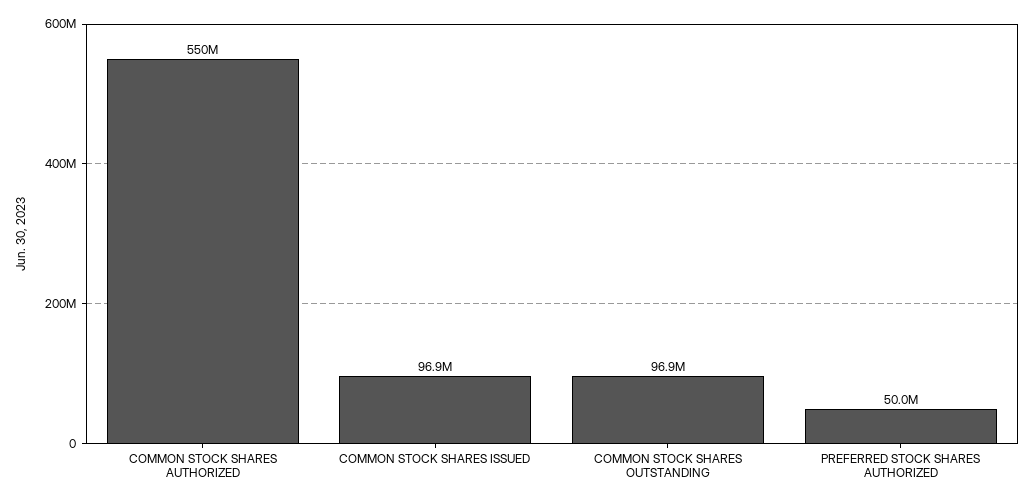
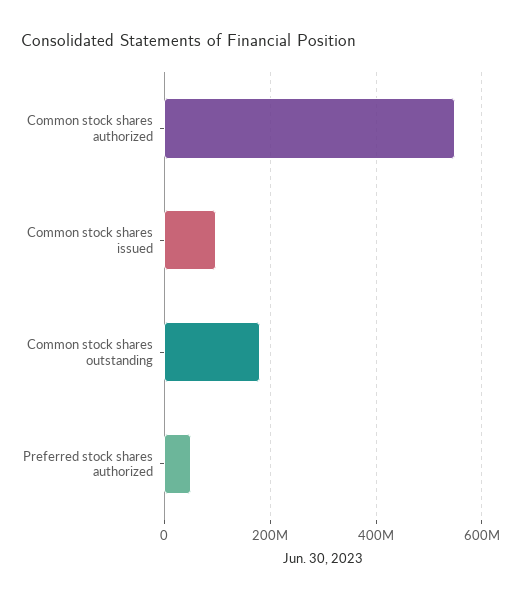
COMMON STOCK SHARES OUTSTANDING: 96900000 -> 180000000

